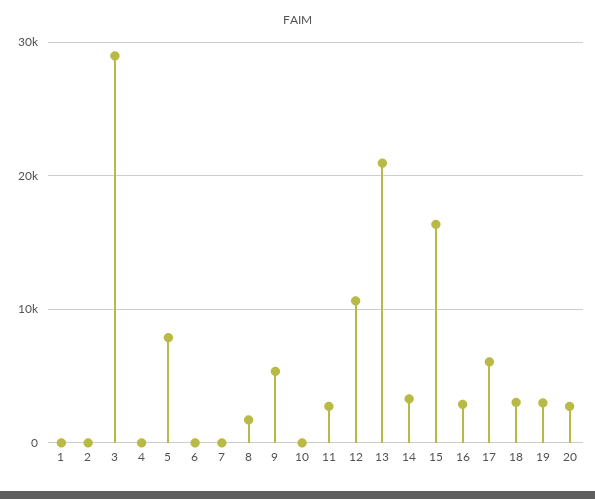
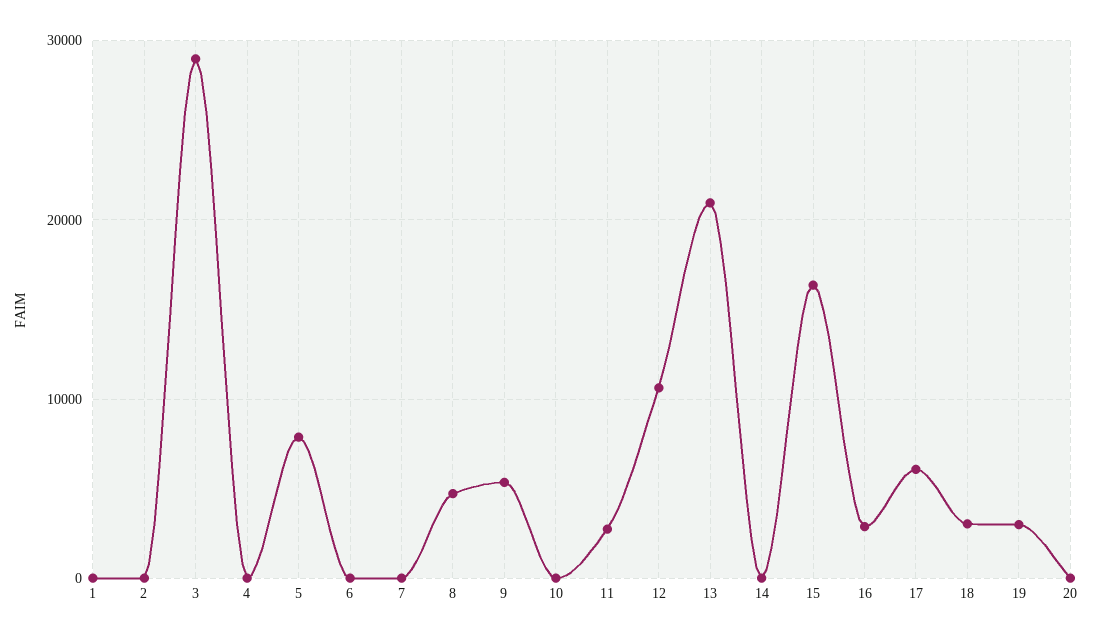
8: 2000 -> 5000
14: 3000 -> 0
20: 3000 -> 0

